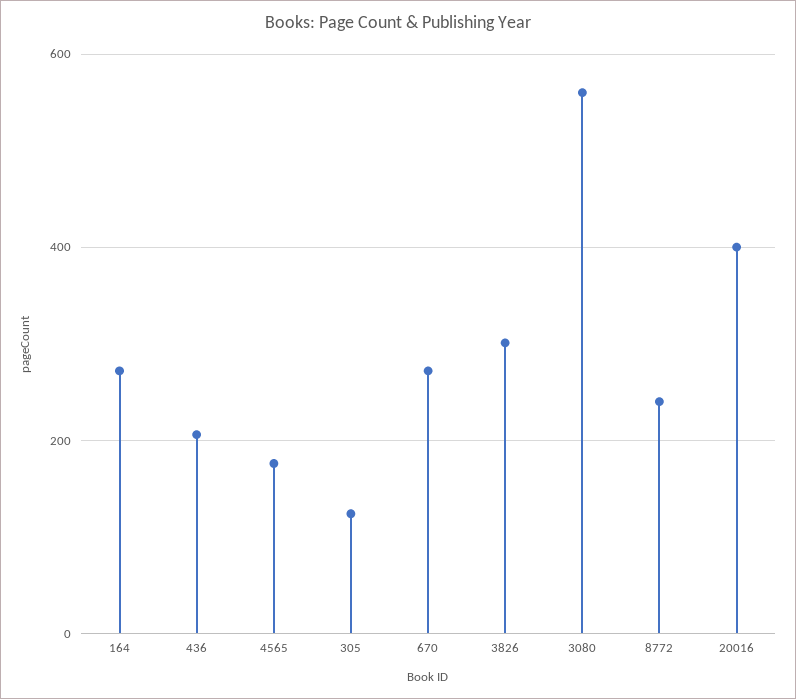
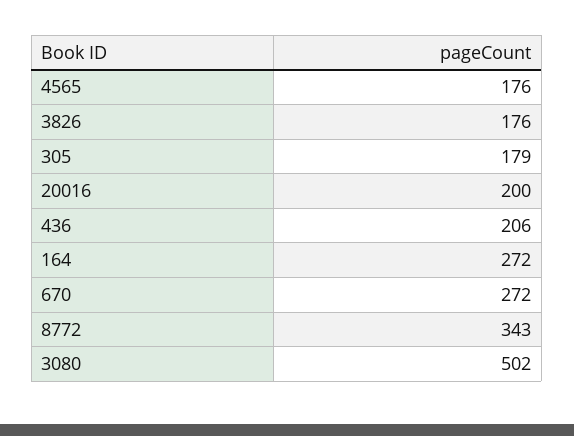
305: 120 -> 179
3826: 300 -> 176
3080: 560 -> 502
8772: 240 -> 343
20016: 400 -> 200

